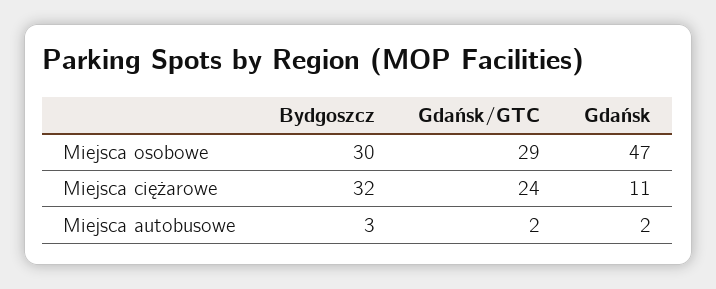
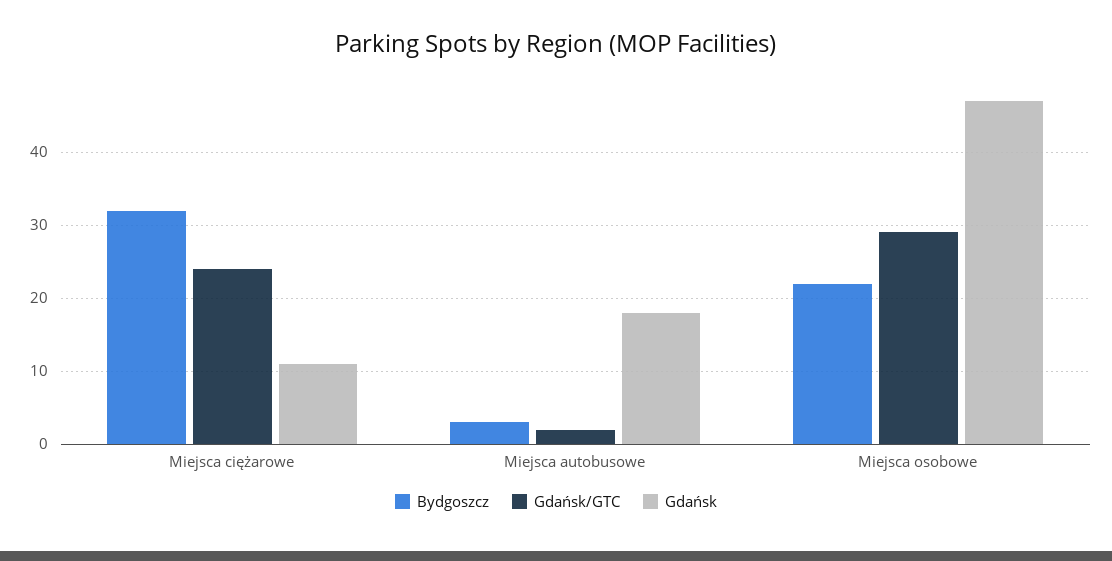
Bydgoszcz, Miejsca osobowe: 30 -> 22
Gdańsk, Miejsca autobusowe: 2 -> 18

